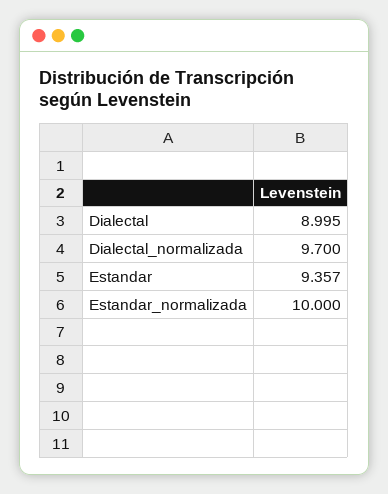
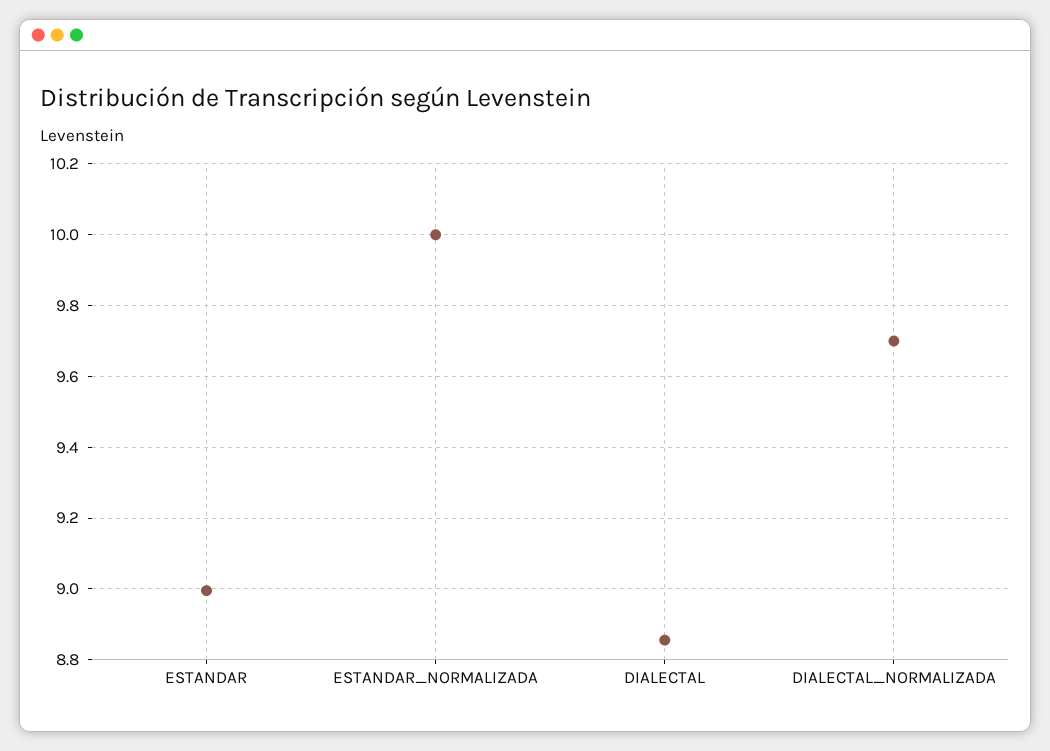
Dialectal: 8.995 -> 8.86
Estandar: 9.357 -> 9

